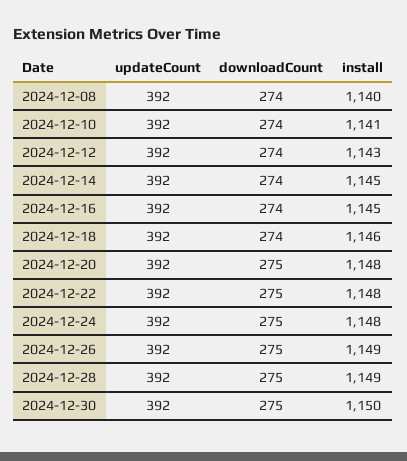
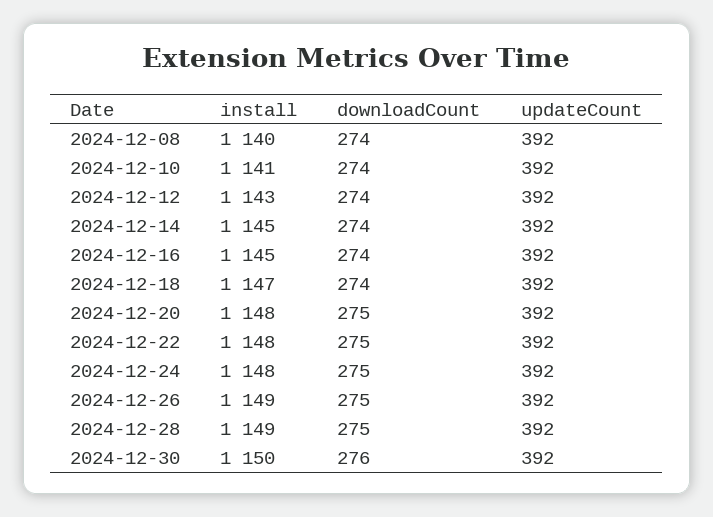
install, 2024-12-18: 1146 -> 1147
downloadCount, 2024-12-30: 275 -> 276

